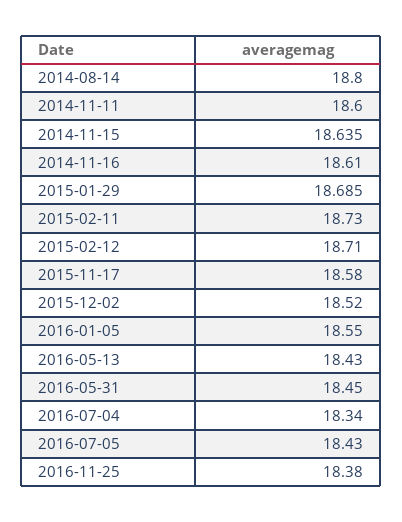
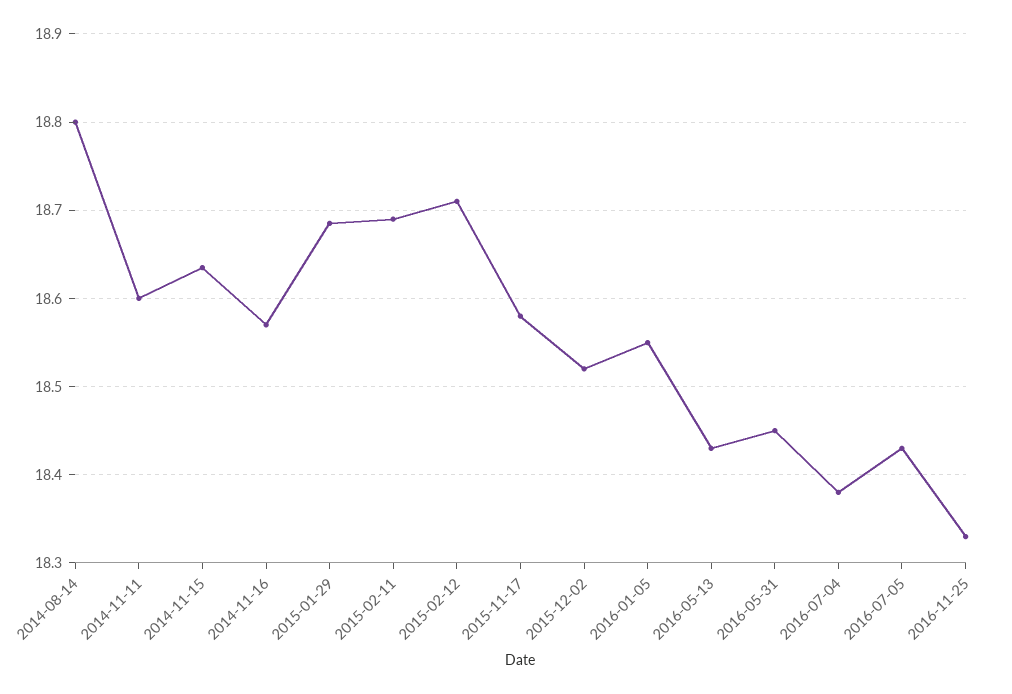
2014-11-16: 18.61 -> 18.57
2015-02-11: 18.73 -> 18.69
2016-07-04: 18.34 -> 18.38
2016-11-25: 18.38 -> 18.33

